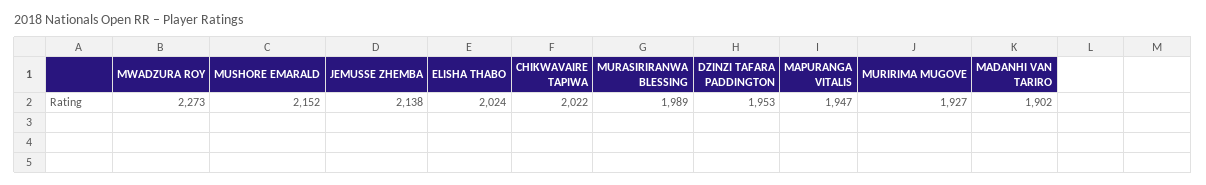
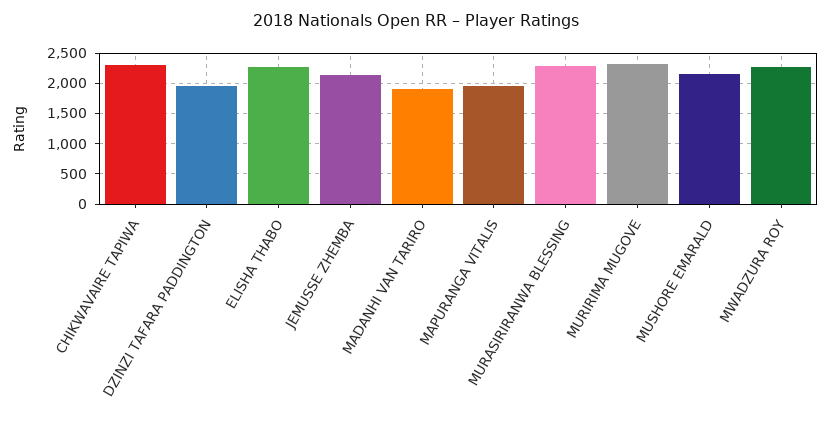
ELISHA THABO: 2024 -> 2300
CHIKWAVAIRE TAPIWA: 2022 -> 2300
MURASIRIRANWA BLESSING: 1989 -> 2300
MURIRIMA MUGOVE: 1927 -> 2300

